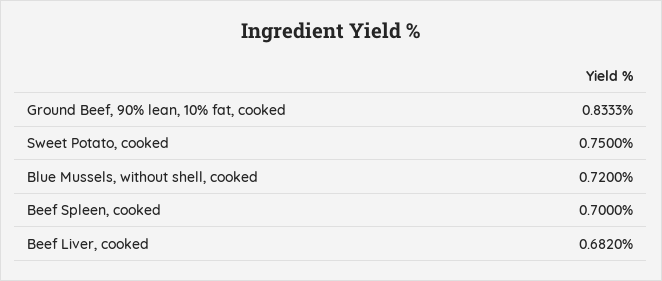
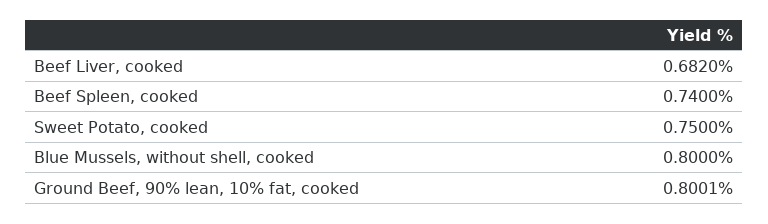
Ground Beef, 90% lean, 10% fat, cooked: 0.8333 -> 0.8001
Blue Mussels, without shell, cooked: 0.72 -> 0.8
Beef Spleen, cooked: 0.7 -> 0.74

